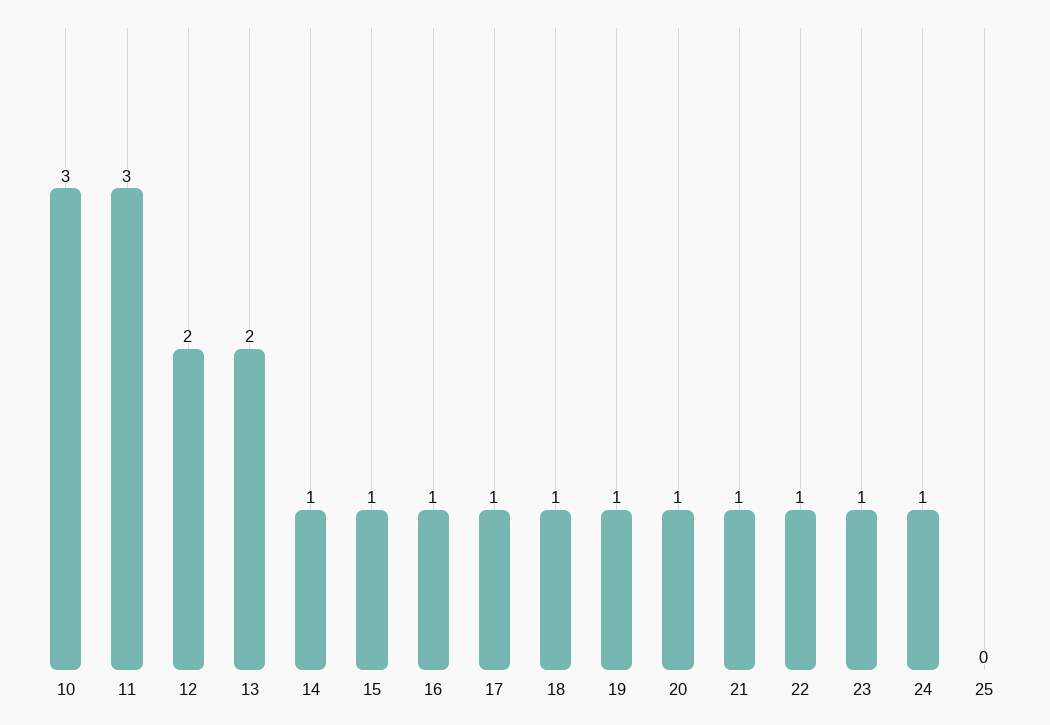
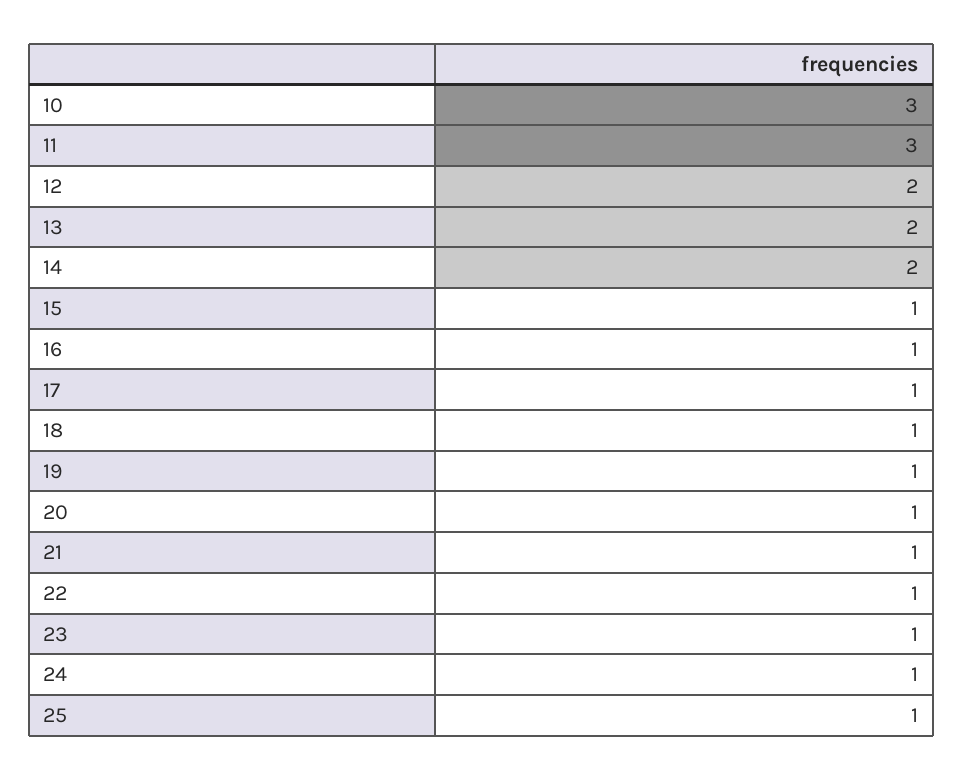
14: 1 -> 2
25: 0 -> 1

